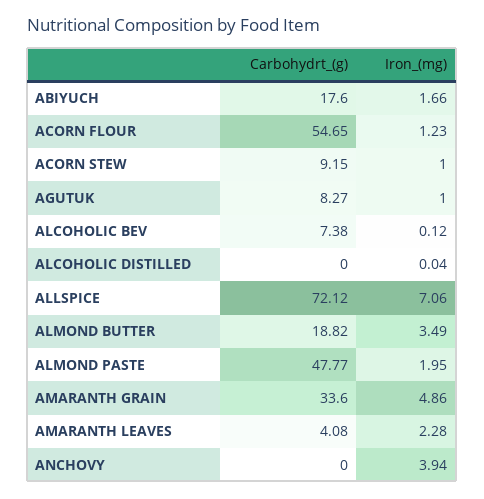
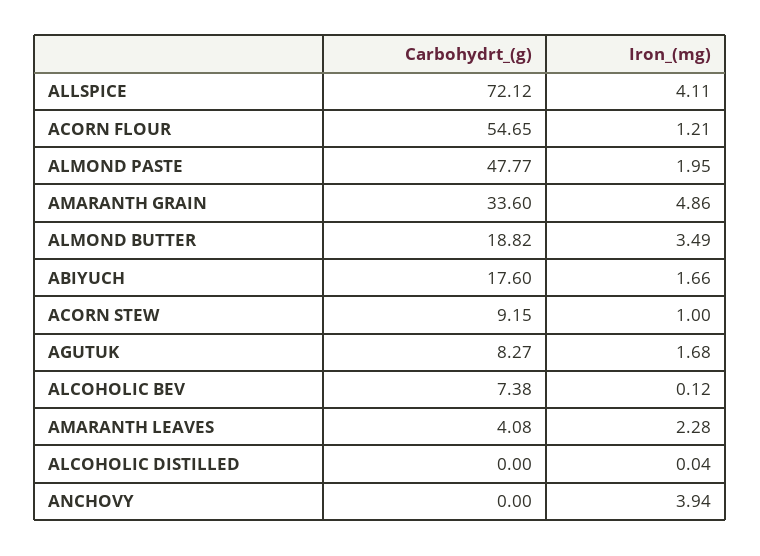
Iron_(mg), ACORN FLOUR: 1.23 -> 1.21
Iron_(mg), AGUTUK: 1 -> 1.68
Iron_(mg), ALLSPICE: 7.06 -> 4.11

